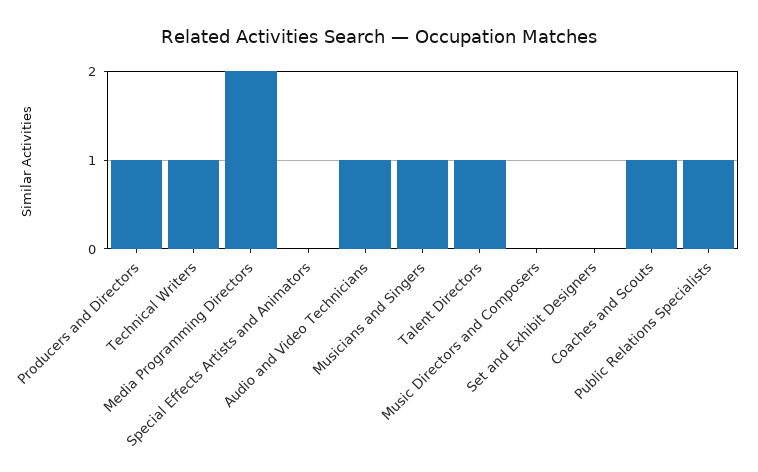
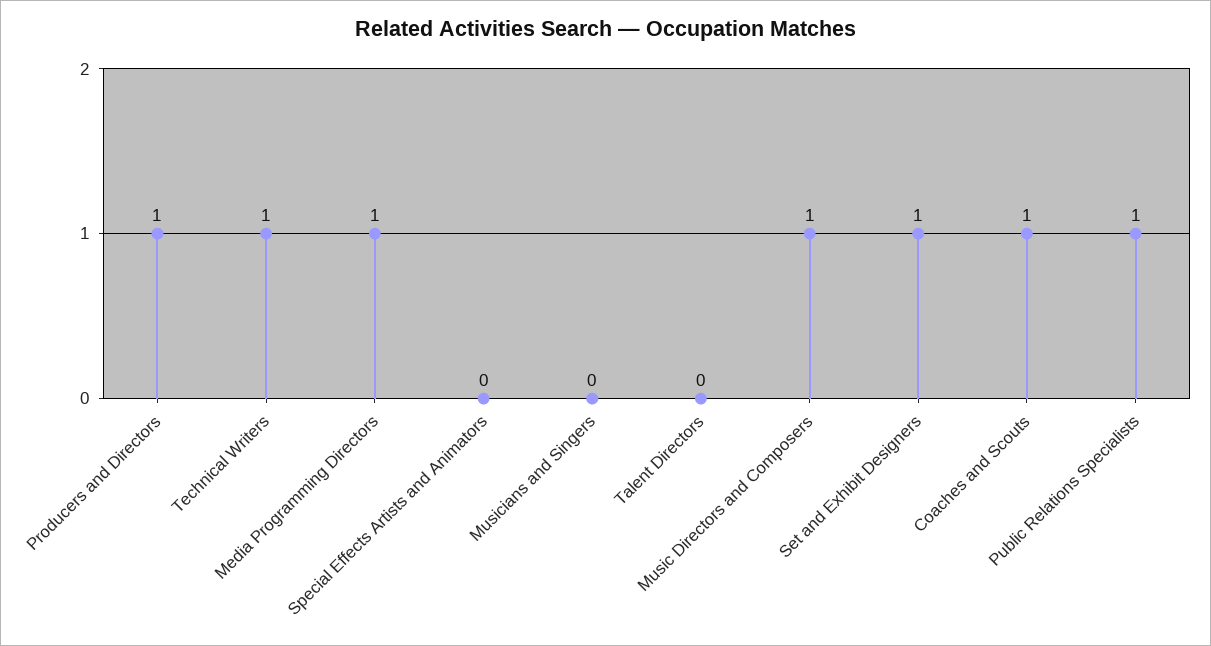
Media Programming Directors: 2 -> 1
Audio and Video Technicians: 1 -> none
Musicians and Singers: 1 -> 0
Talent Directors: 1 -> 0
Music Directors and Composers: 0 -> 1
Set and Exhibit Designers: 0 -> 1

